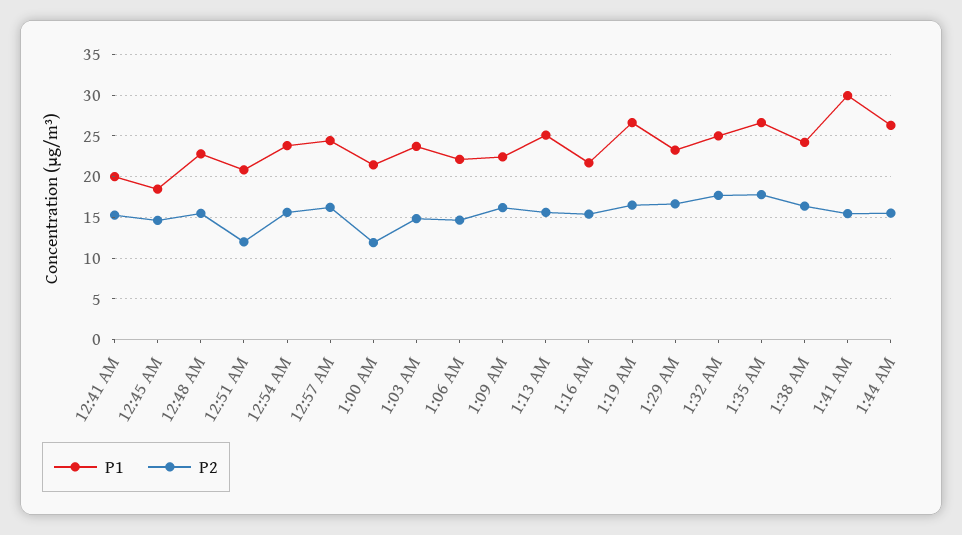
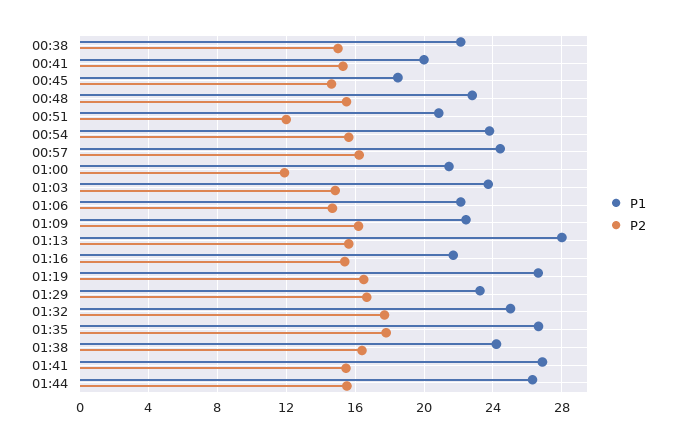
P1, 1:13 AM: 25 -> 28
P1, 1:41 AM: 30 -> 27
P1, 00:38: none -> 22
P2, 00:38: none -> 15

